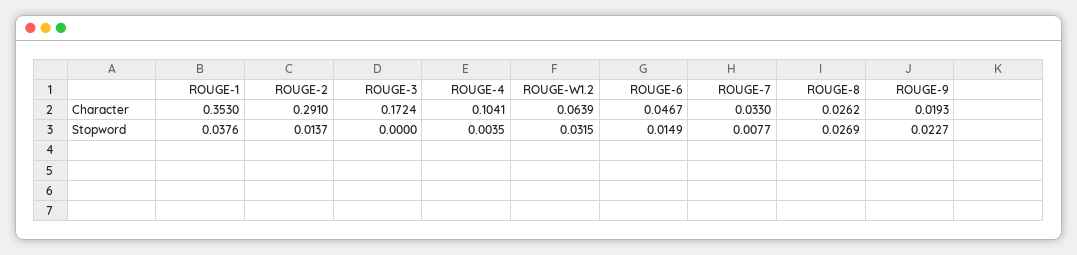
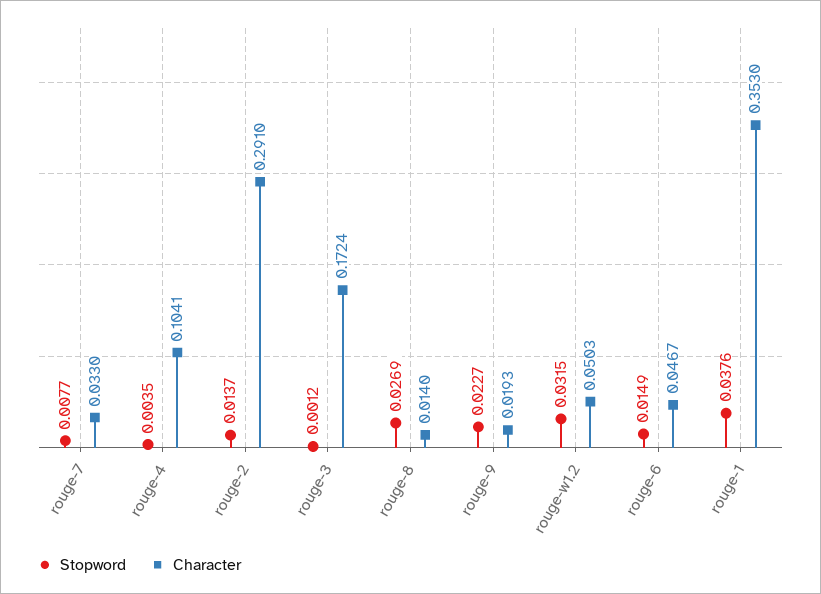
Character, ROUGE-W1.2: 0.0639 -> 0.0503
Character, ROUGE-8: 0.0262 -> 0.014
Stopword, ROUGE-3: 0 -> 0.0012

